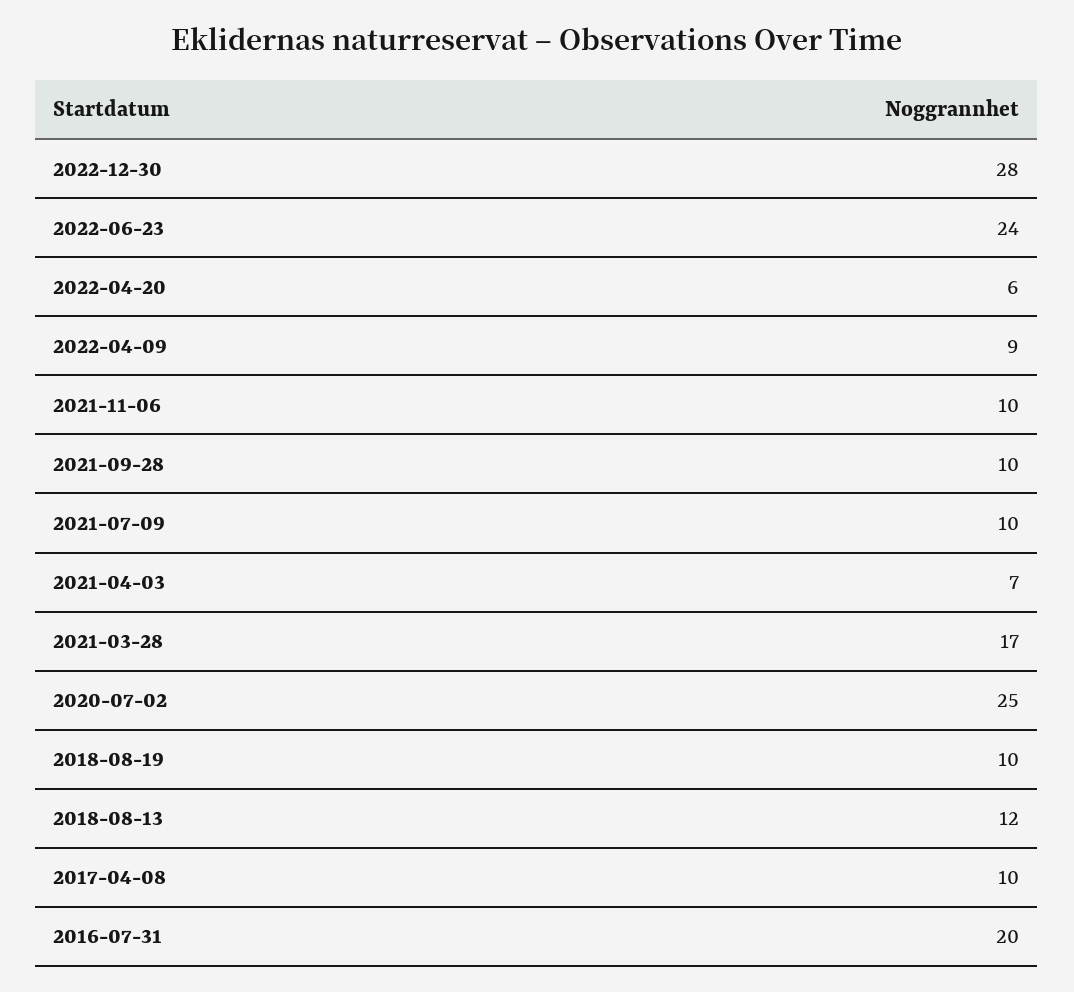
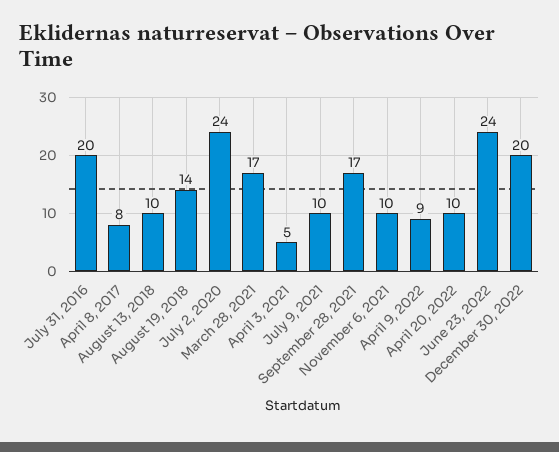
2022-12-30: 28 -> 20
2022-04-20: 6 -> 10
2021-09-28: 10 -> 17
2021-04-03: 7 -> 5
2020-07-02: 25 -> 24
2018-08-19: 10 -> 14
2018-08-13: 12 -> 10
2017-04-08: 10 -> 8

